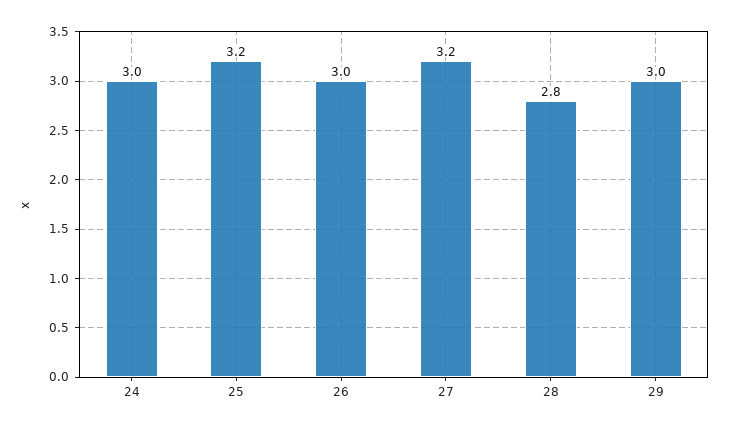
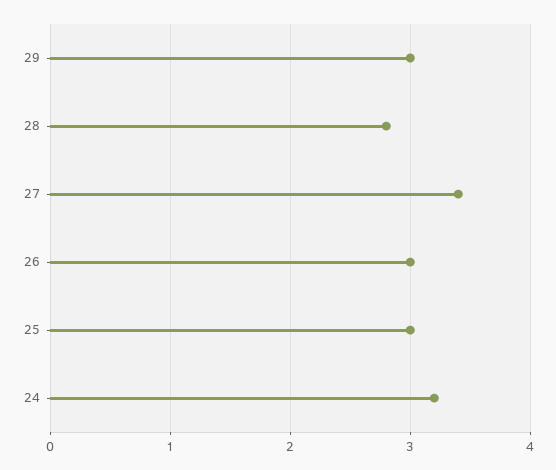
24: 3 -> 3.2
25: 3.2 -> 3
27: 3.2 -> 3.4

